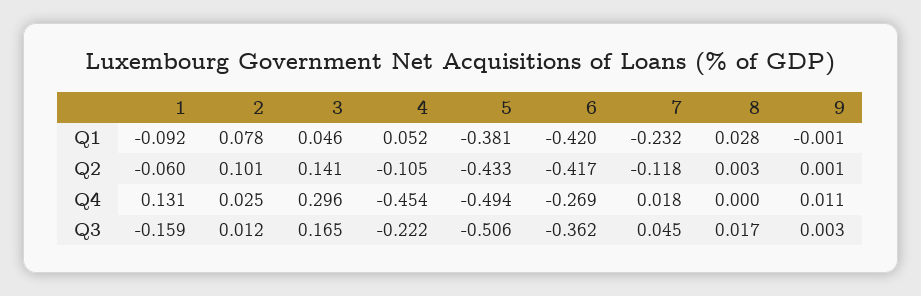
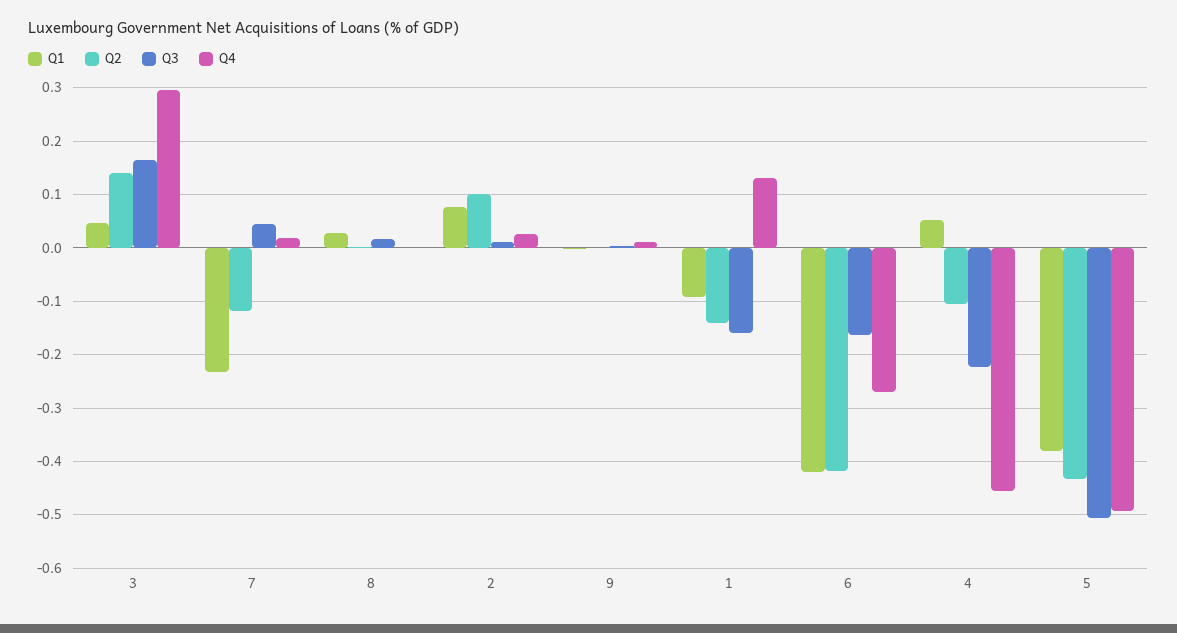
Q2, 1: -0.06 -> -0.14
Q3, 6: -0.362 -> -0.16

